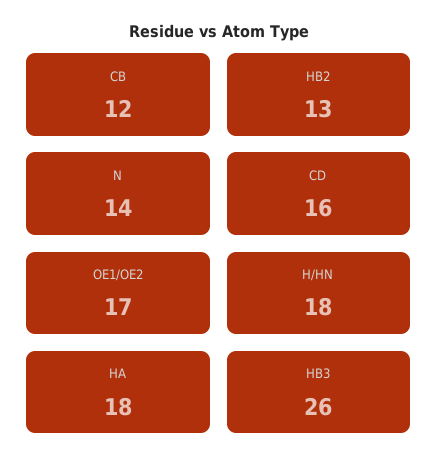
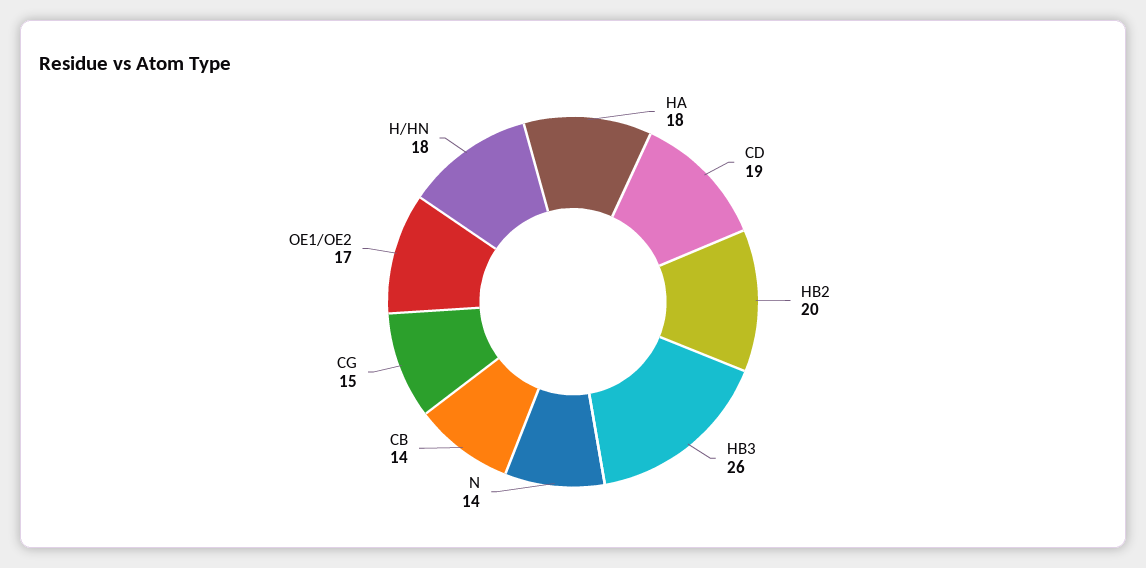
CB: 12 -> 14
HB2: 13 -> 20
CD: 16 -> 19
CG: none -> 15

